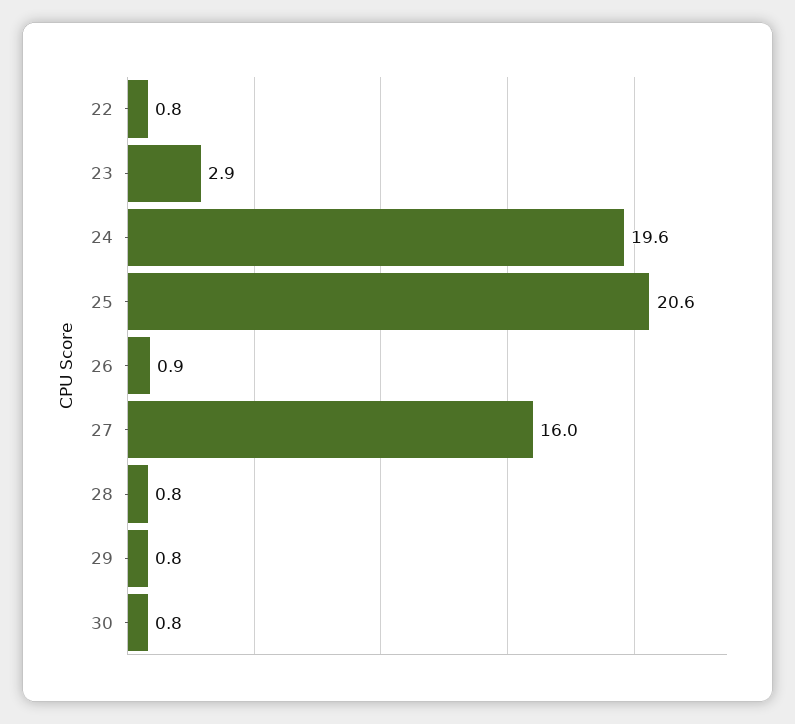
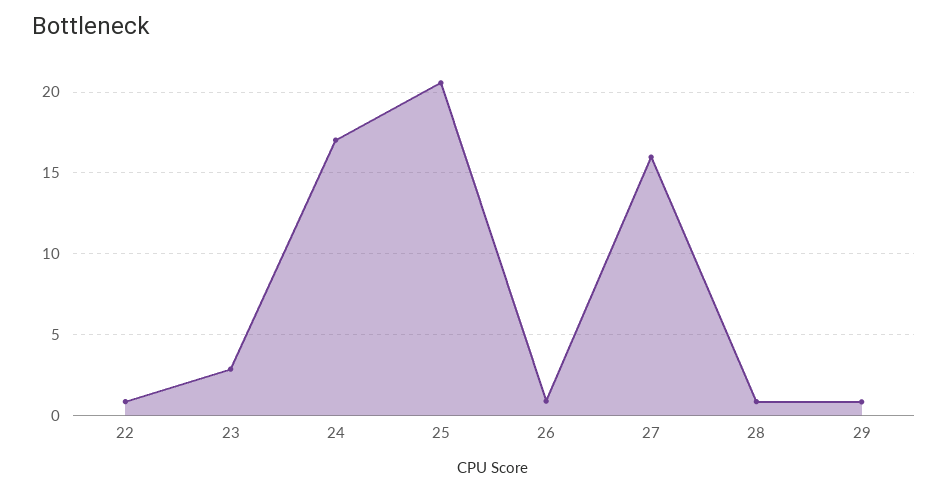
24: 19.6 -> 17
30: 0.8 -> none

